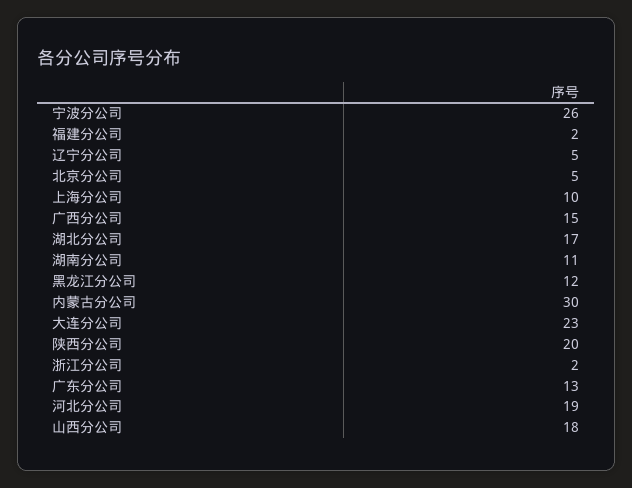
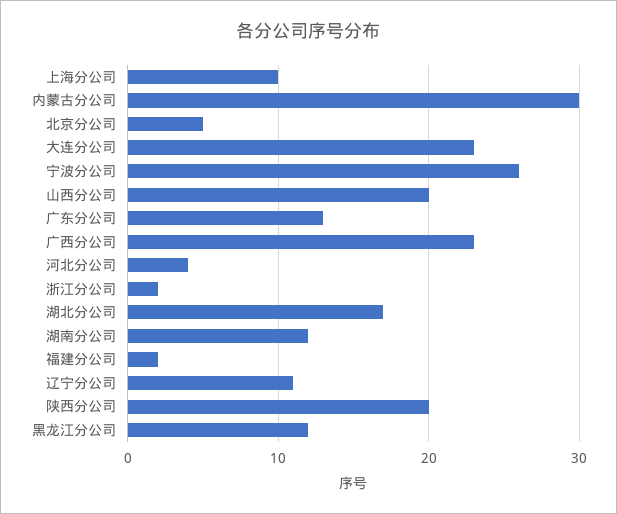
辽宁分公司: 5 -> 11
广西分公司: 15 -> 23
湖南分公司: 11 -> 12
河北分公司: 19 -> 4
山西分公司: 18 -> 20

